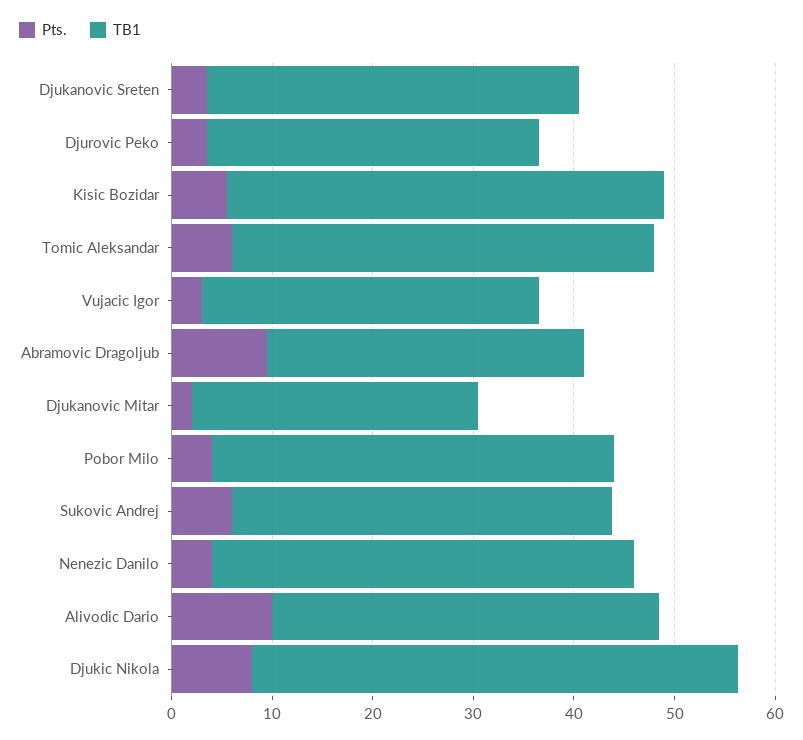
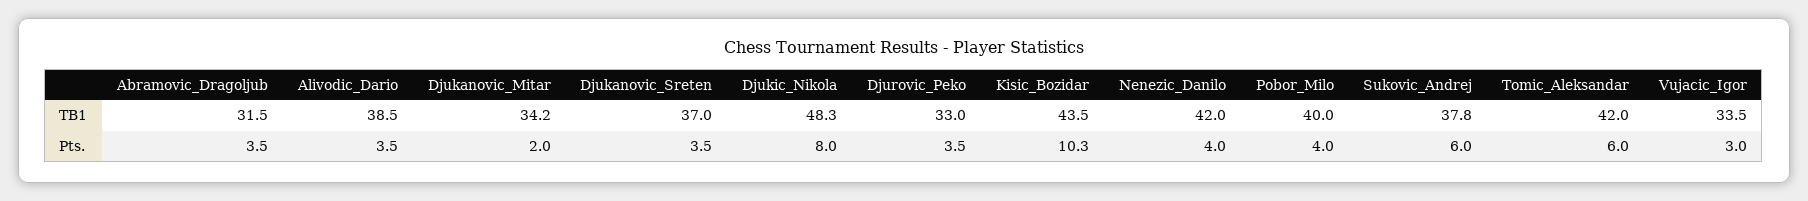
Pts., Kisic Bozidar: 6 -> 10.3
Pts., Abramovic Dragoljub: 10 -> 3.5
TB1, Djukanovic Mitar: 28 -> 34.2
Pts., Alivodic Dario: 10 -> 3.5

